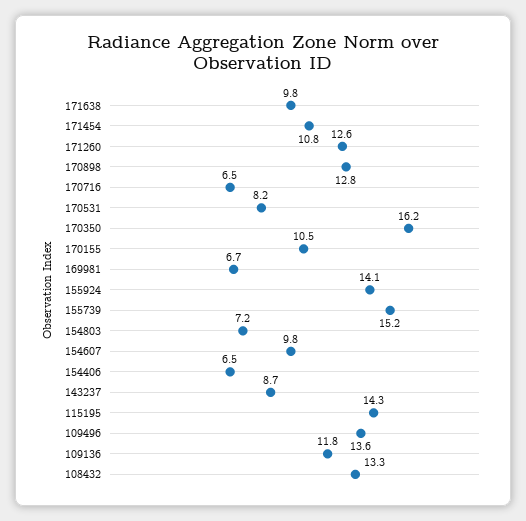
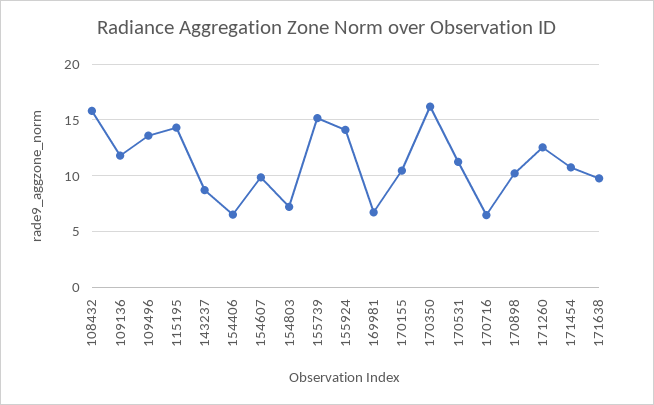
170898: 12.8 -> 10
170531: 8.2 -> 11
108432: 13.3 -> 16

